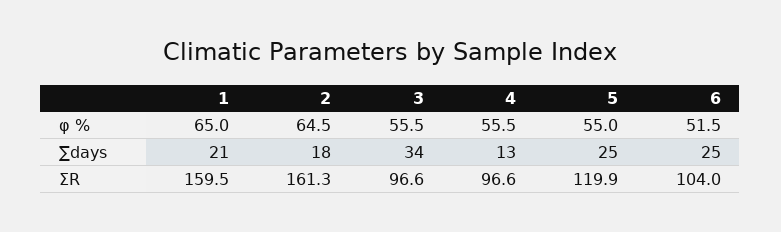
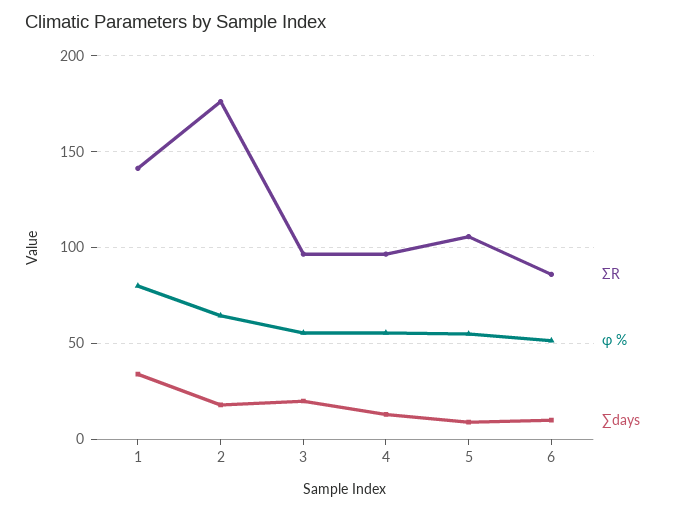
φ %, 1: 65 -> 80
∑days, 1: 21 -> 35
∑days, 3: 34 -> 20
∑days, 5: 25 -> 10
∑days, 6: 25 -> 10
ΣR, 1: 159.5 -> 140
ΣR, 2: 161.3 -> 175
ΣR, 5: 119.9 -> 105
ΣR, 6: 104 -> 85

